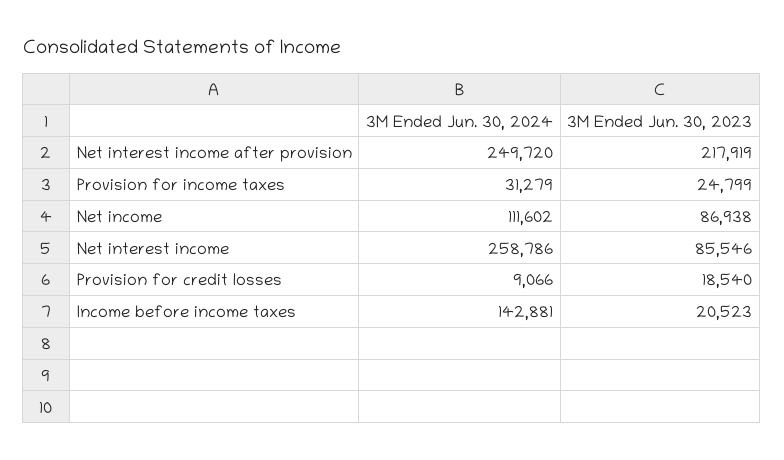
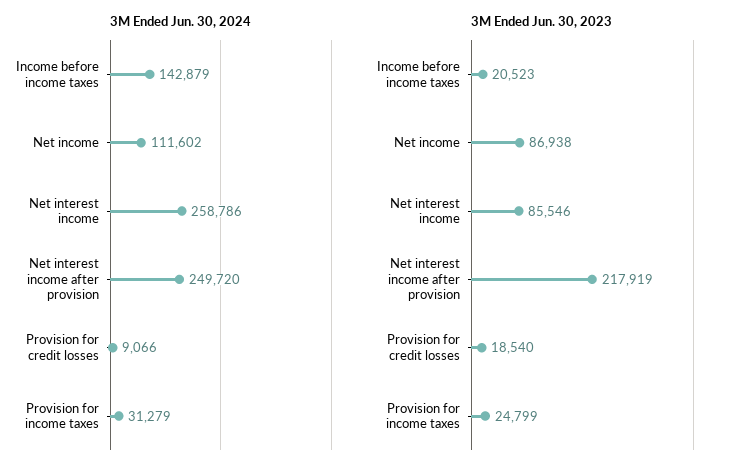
3M Ended Jun. 30, 2024, Income before income taxes: 142881 -> 142879

